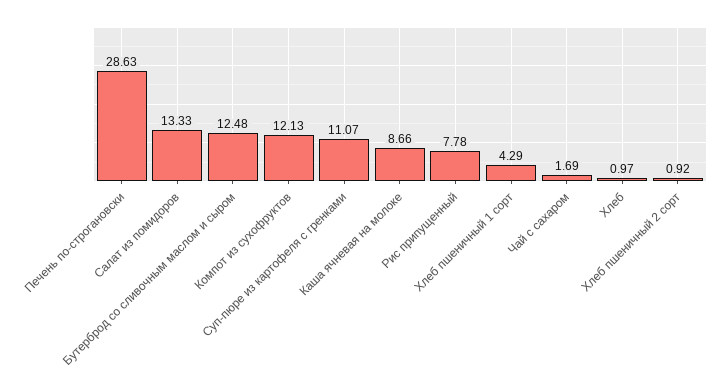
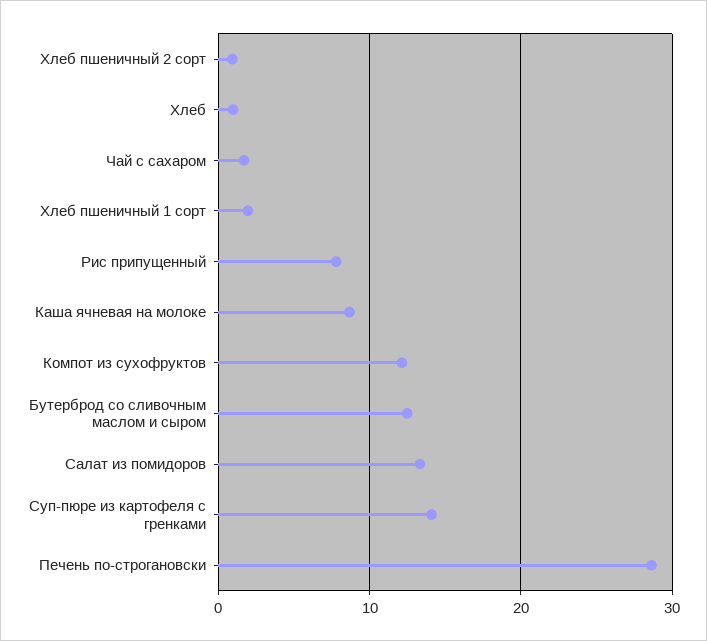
Суп-пюре из картофеля с гренками: 11.07 -> 14
Хлеб пшеничный 1 сорт: 4.29 -> 2

